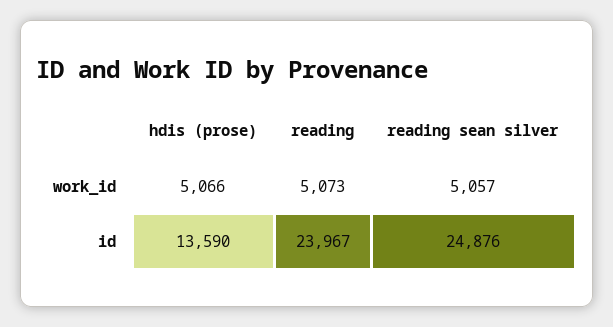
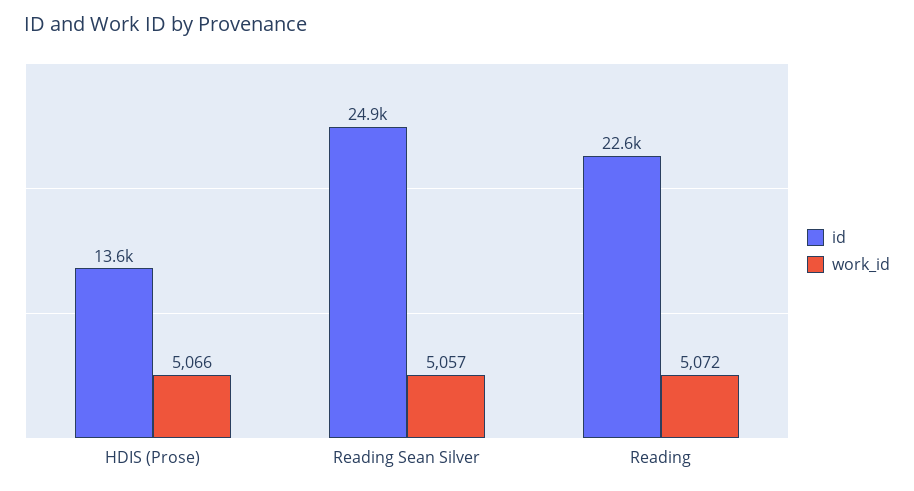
work_id, reading: 5073 -> 5072
id, reading: 23967 -> 22600

